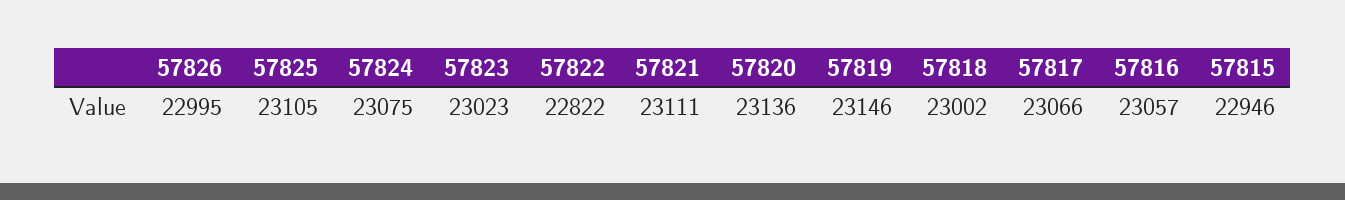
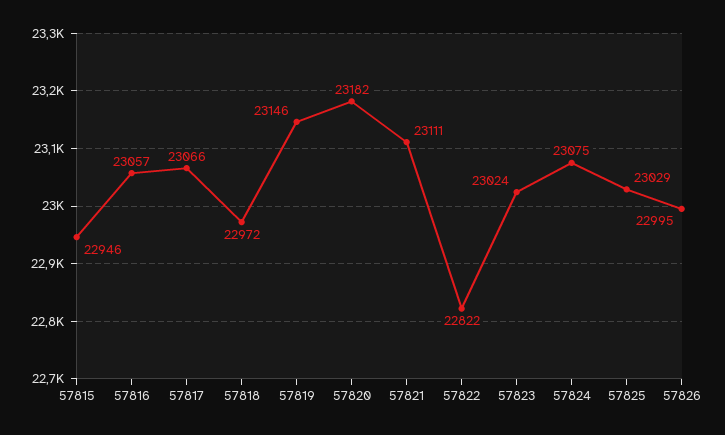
57825: 23105 -> 23029
57823: 23023 -> 23024
57820: 23136 -> 23182
57818: 23002 -> 22972

